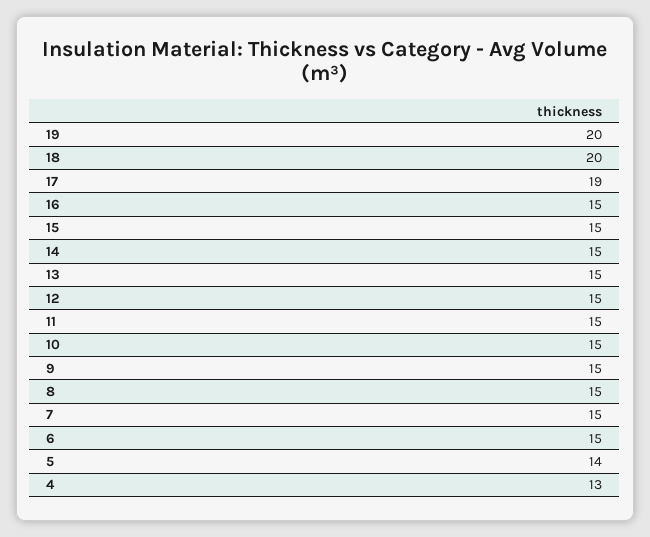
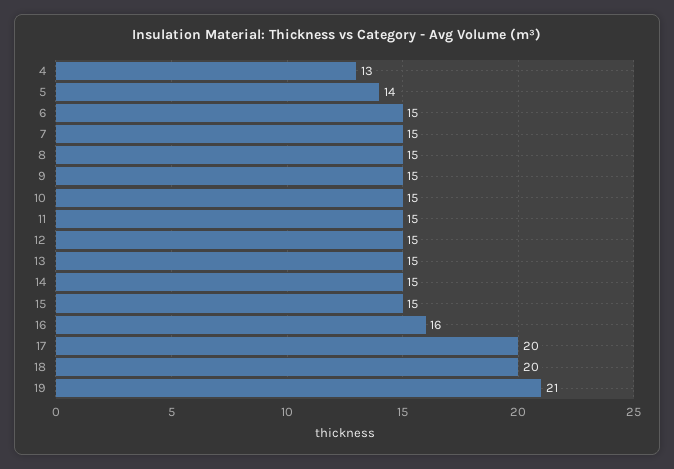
19: 20 -> 21
17: 19 -> 20
16: 15 -> 16

